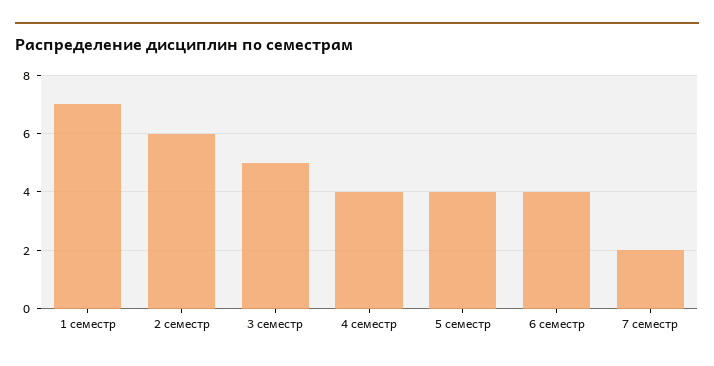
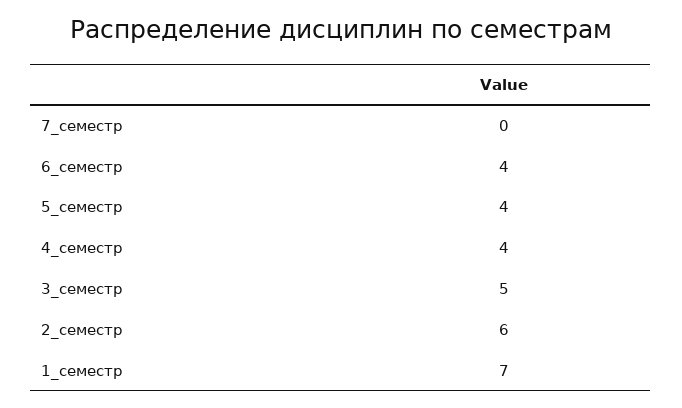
7 семестр: 2 -> 0

